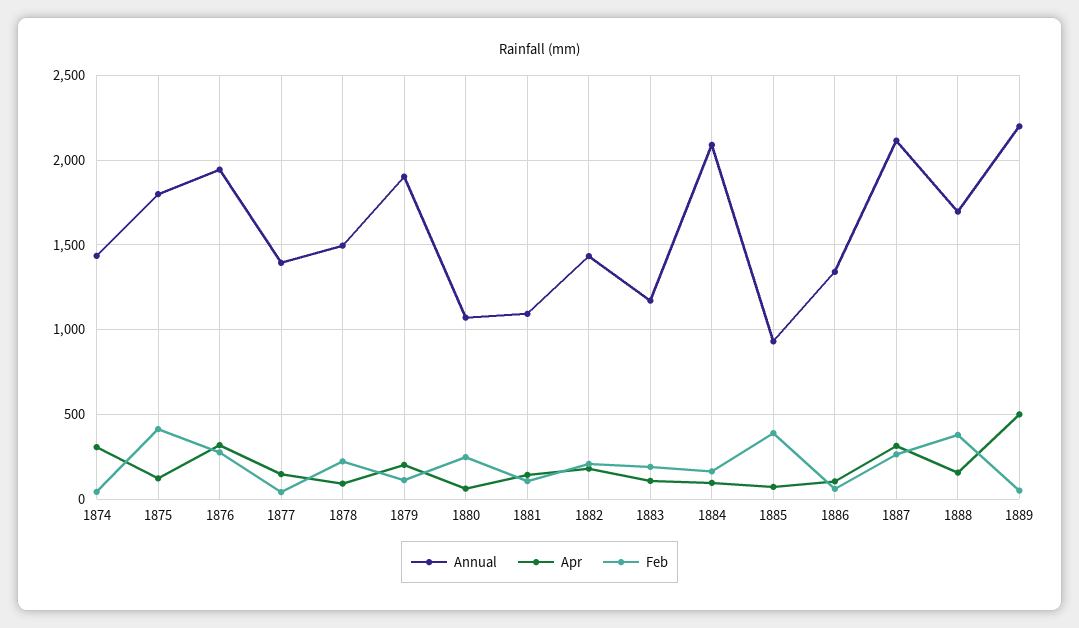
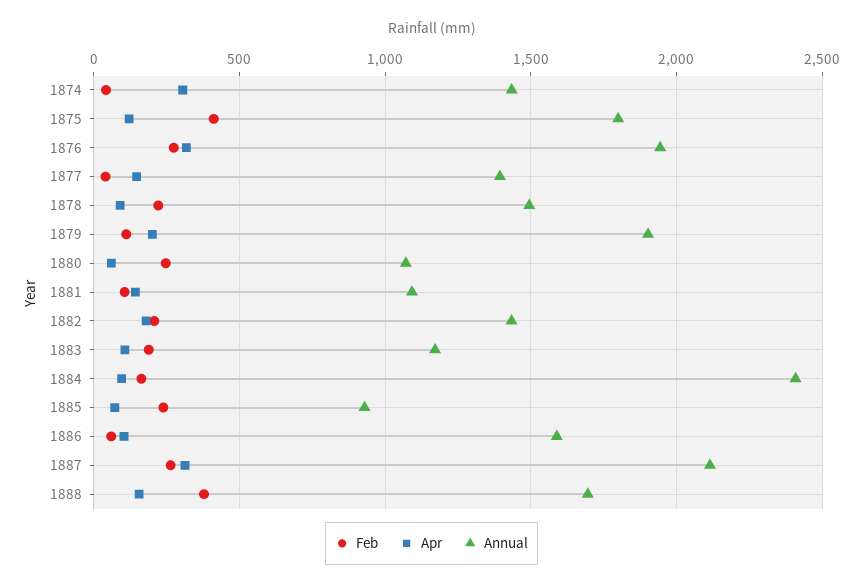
Annual, 1884: 2100 -> 2400
Feb, 1885: 400 -> 250
Annual, 1886: 1350 -> 1600
Annual, 1889: 2200 -> none
Apr, 1889: 500 -> none
Feb, 1889: 50 -> none

